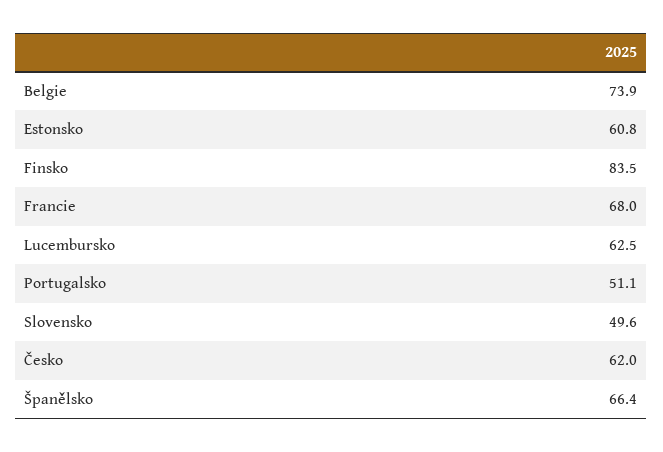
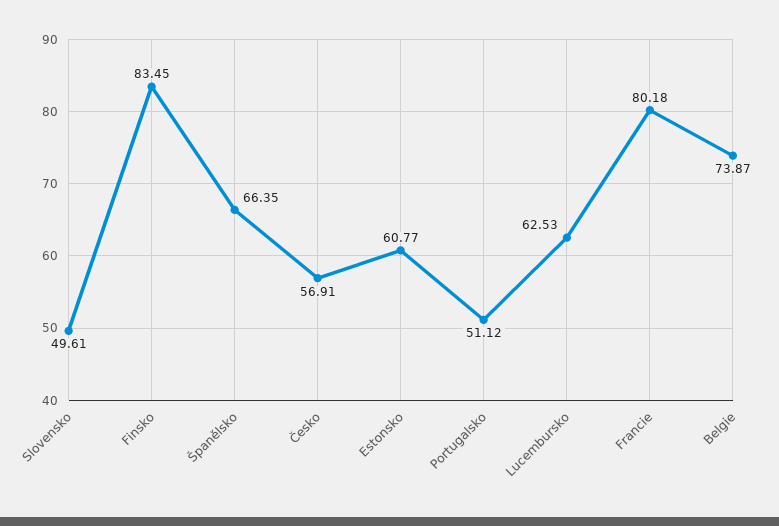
Francie: 68 -> 80.18
Česko: 62 -> 56.91

